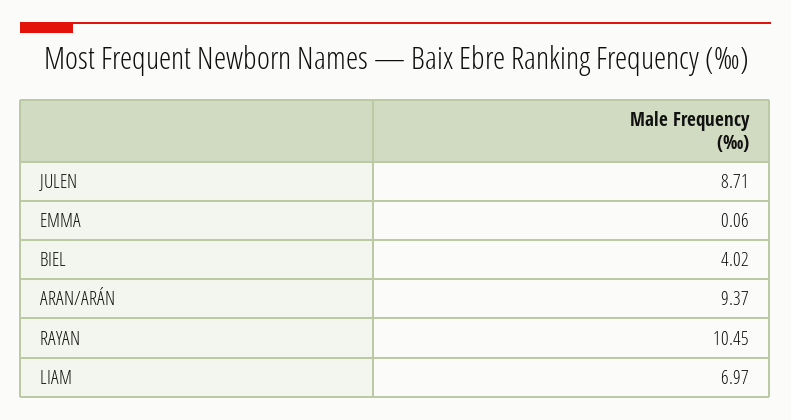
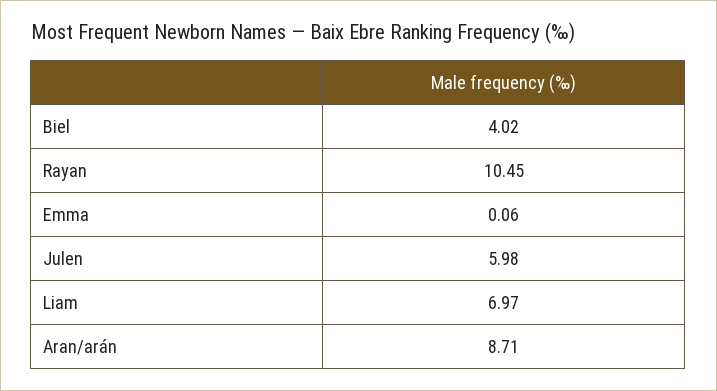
JULEN: 8.71 -> 5.98
ARAN/ARÁN: 9.37 -> 8.71

